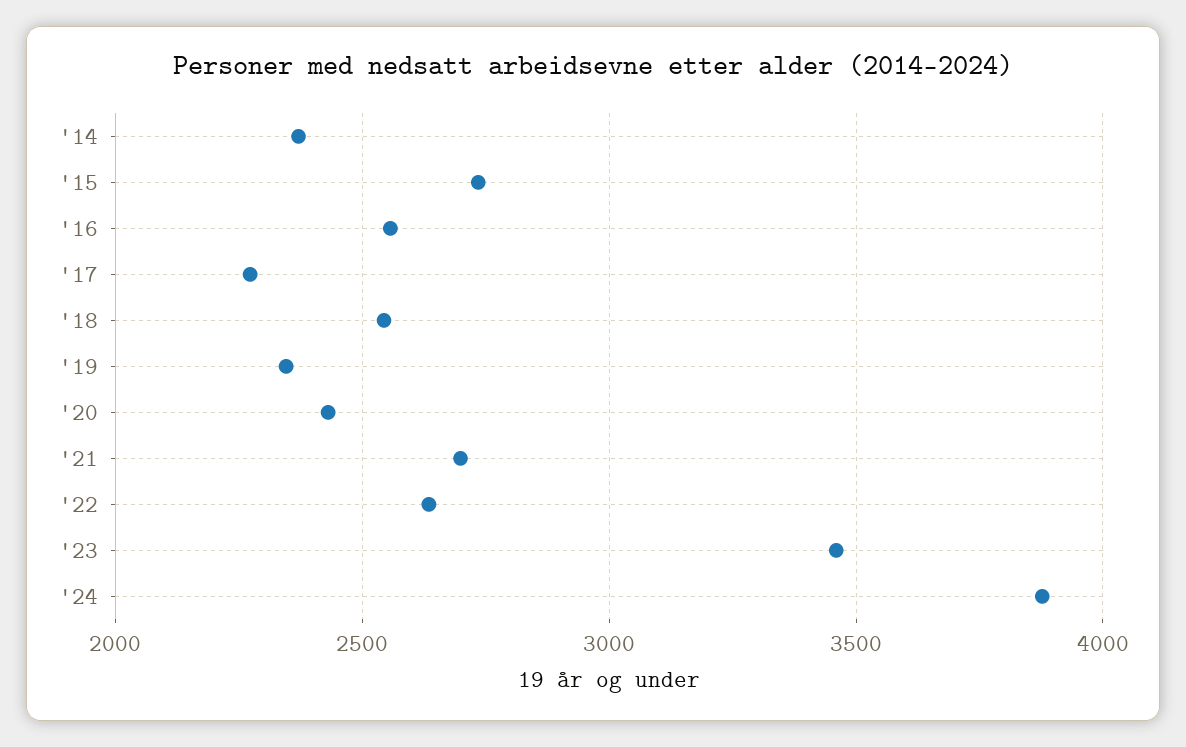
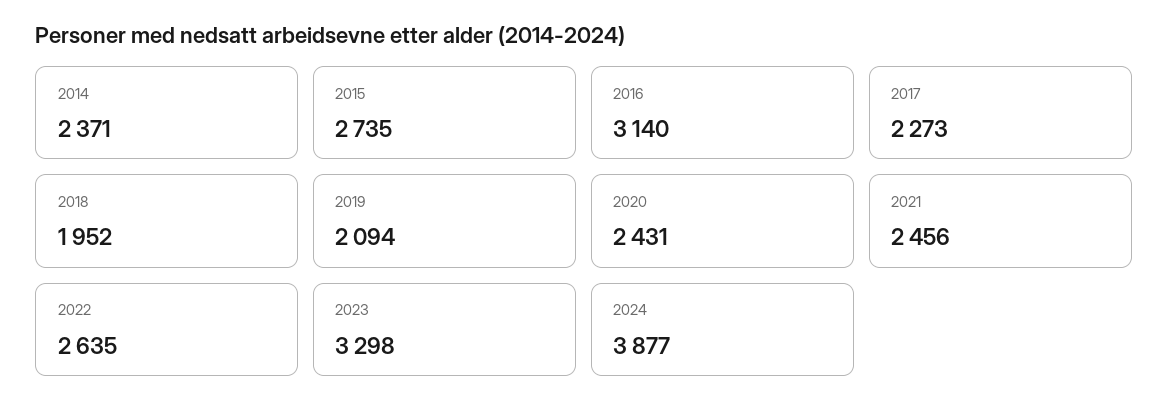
'16: 2550 -> 3140
'18: 2550 -> 1952
'19: 2350 -> 2094
'21: 2700 -> 2456
'23: 3450 -> 3298

